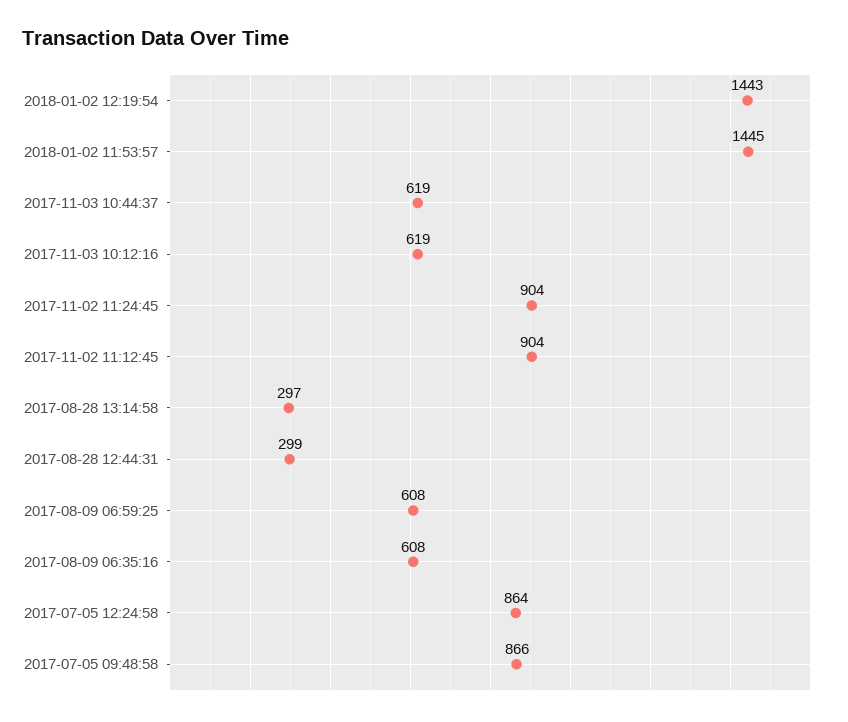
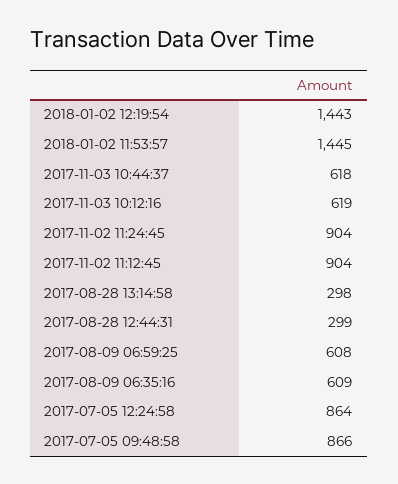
2017-11-03 10:44:37: 619 -> 618
2017-08-28 13:14:58: 297 -> 298
2017-08-09 06:35:16: 608 -> 609

